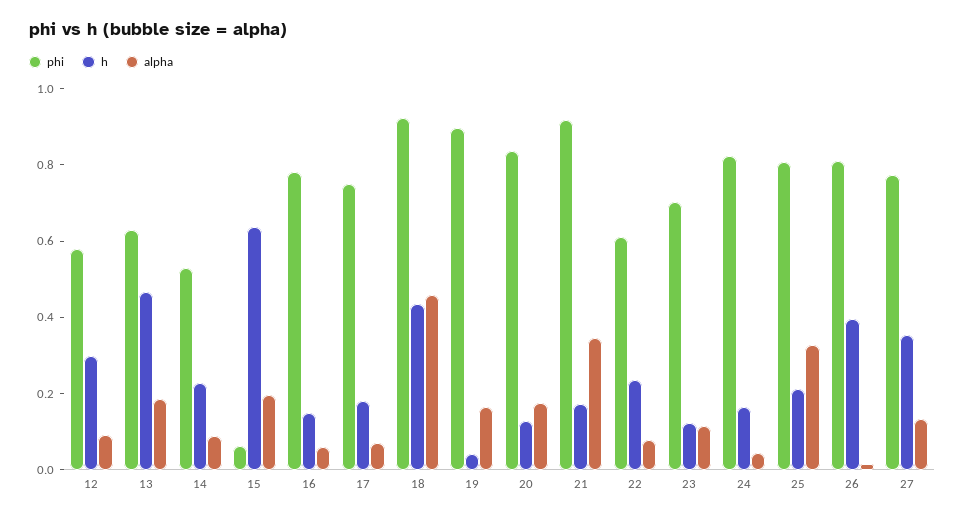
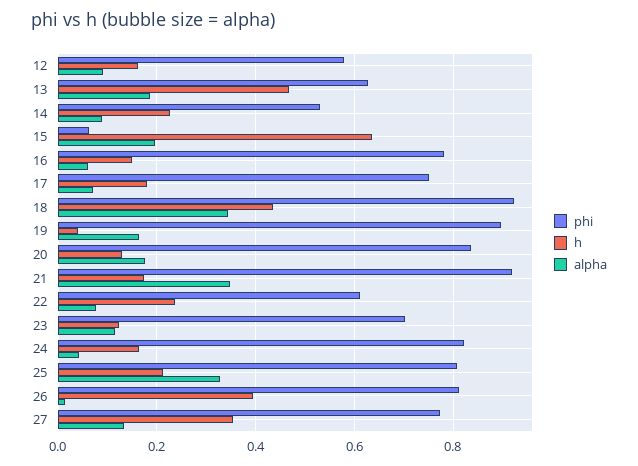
h, 12: 0.3 -> 0.16
alpha, 18: 0.45 -> 0.34

